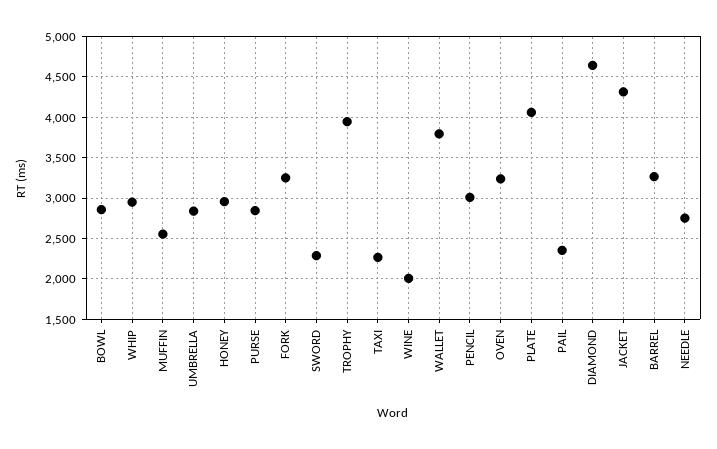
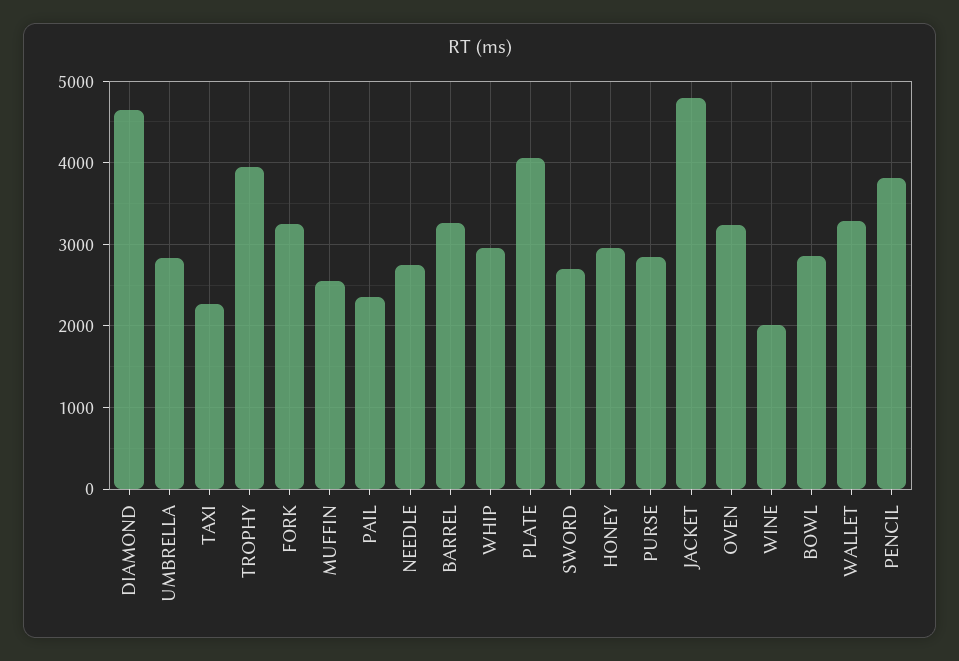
SWORD: 2300 -> 2700
WALLET: 3800 -> 3300
PENCIL: 3000 -> 3800
JACKET: 4300 -> 4800

